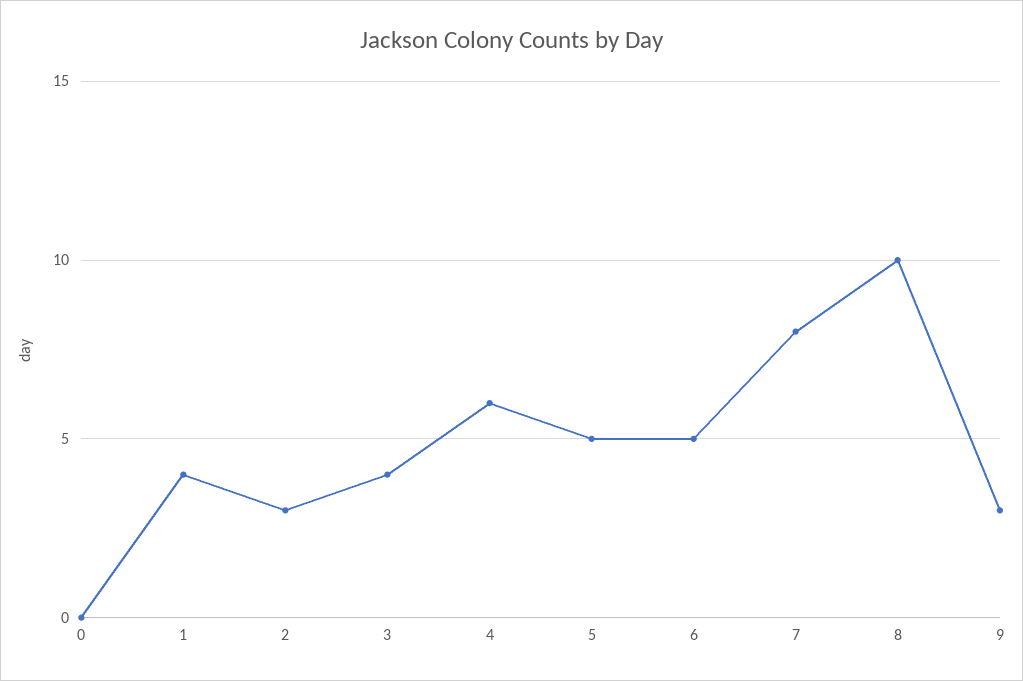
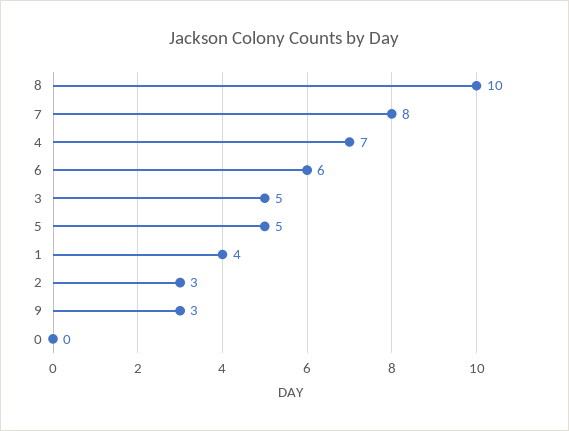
3: 4 -> 5
4: 6 -> 7
6: 5 -> 6

